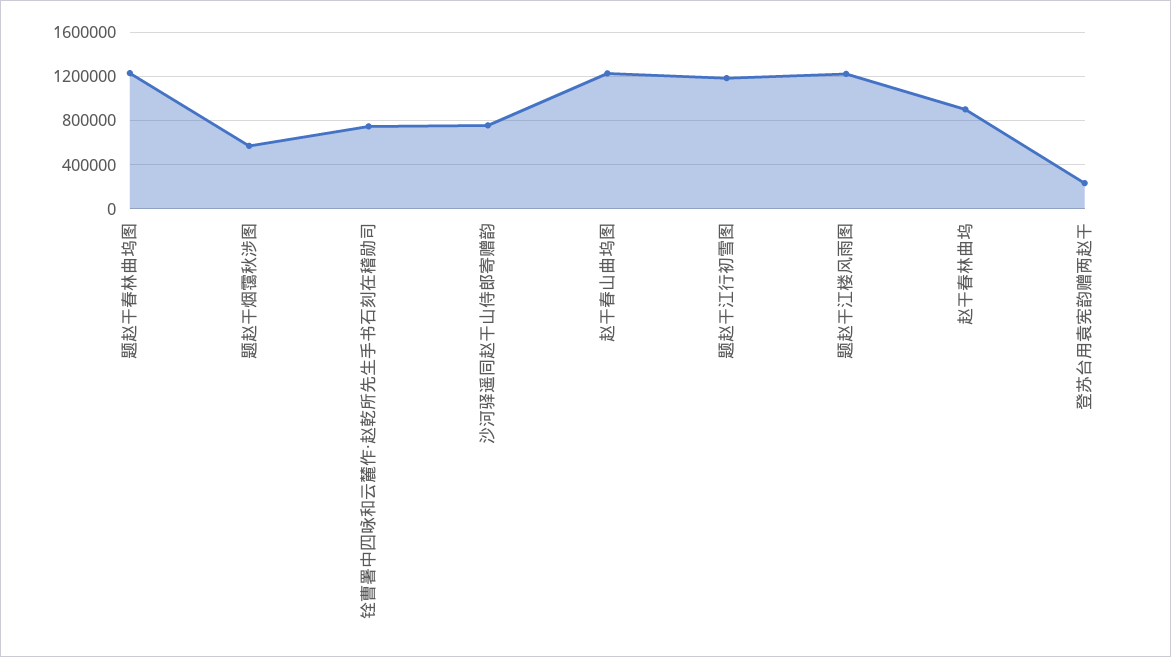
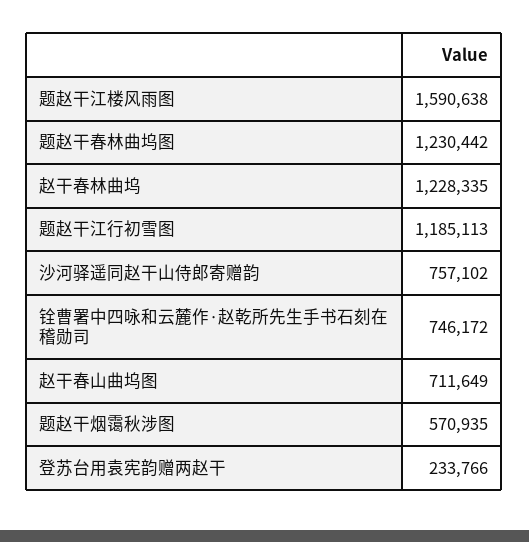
赵干春山曲坞图: 1200000 -> 711649
题赵干江楼风雨图: 1200000 -> 1590638
赵干春林曲坞: 900000 -> 1228335

